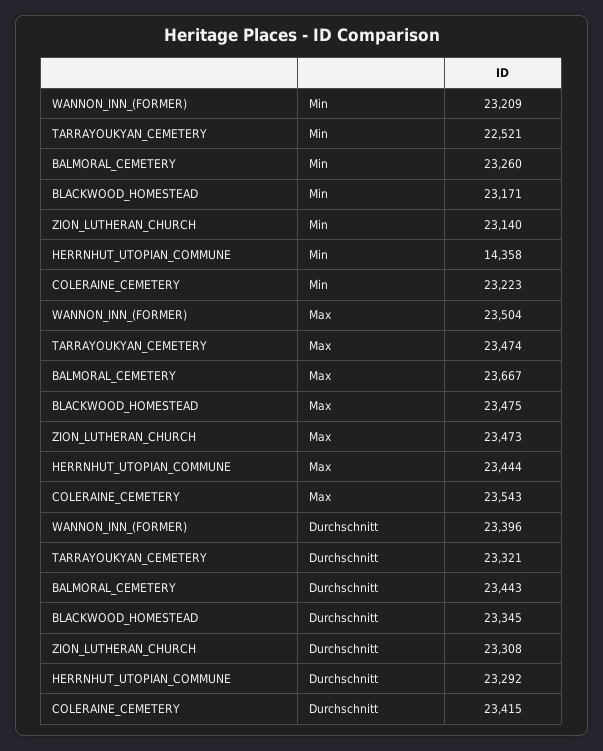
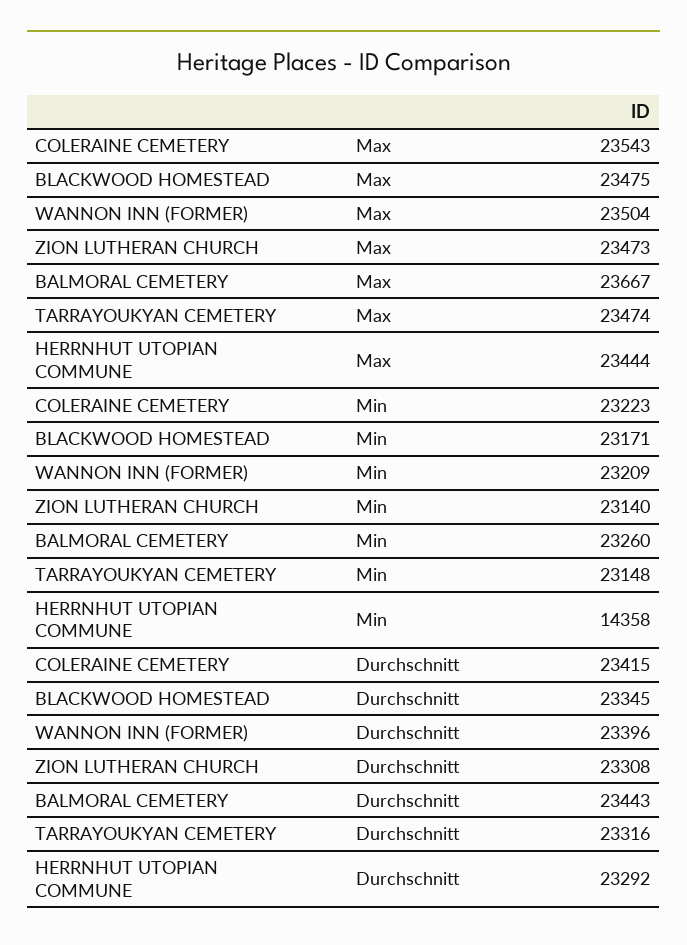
TARRAYOUKYAN_CEMETERY, Min: 22521 -> 23148
TARRAYOUKYAN_CEMETERY, Durchschnitt: 23321 -> 23316

